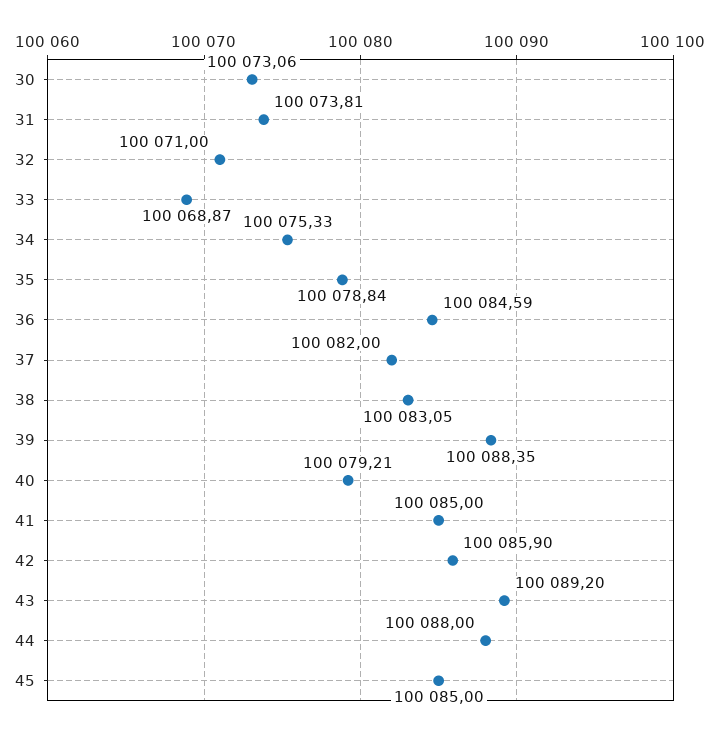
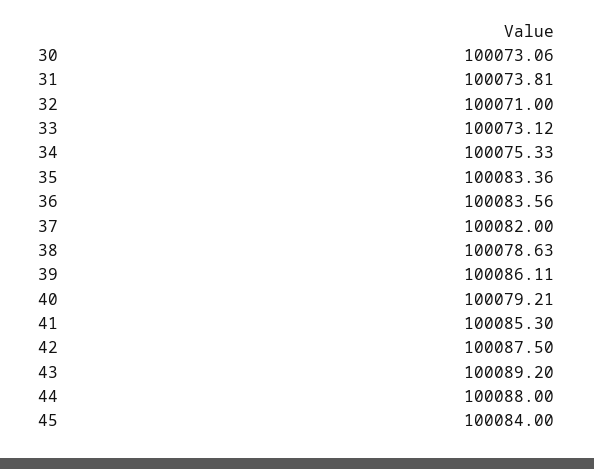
33: 100068.87 -> 100073.12
35: 100078.84 -> 100083.36
36: 100084.59 -> 100083.56
38: 100083.05 -> 100078.63
39: 100088.35 -> 100086.11
41: 100085 -> 100085.3
42: 100085.9 -> 100087.5
45: 100085 -> 100084

